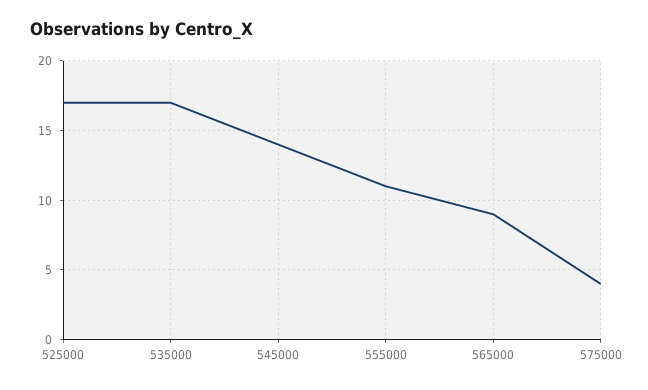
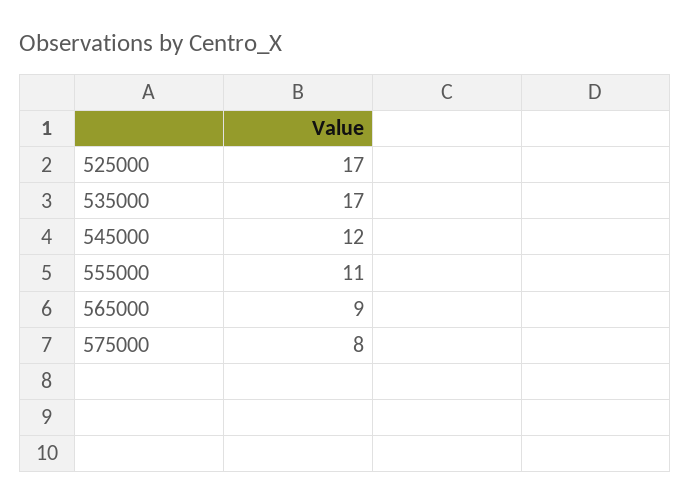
545000: 14 -> 12
575000: 4 -> 8

